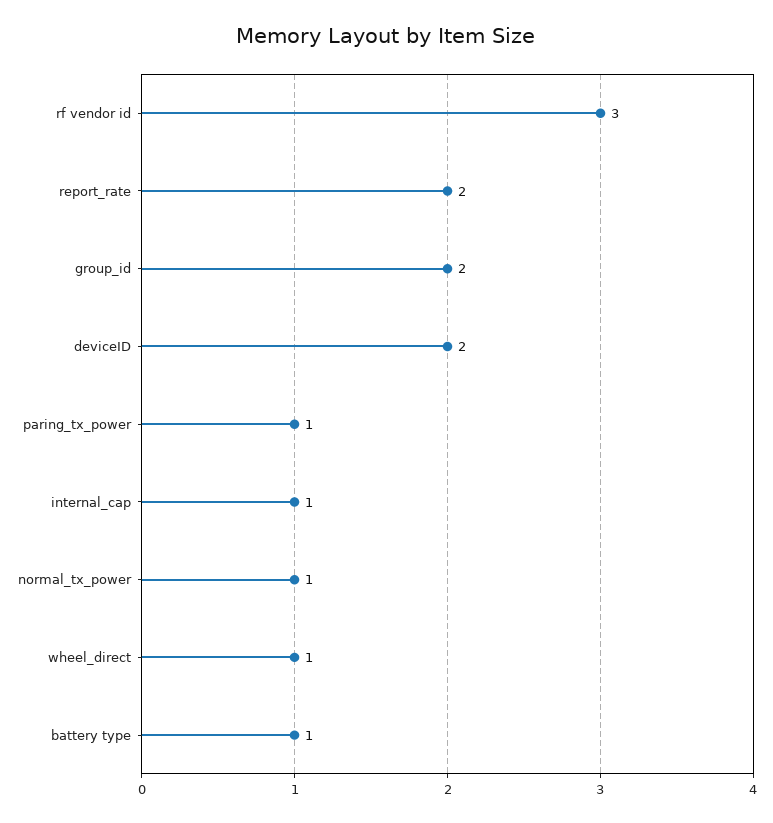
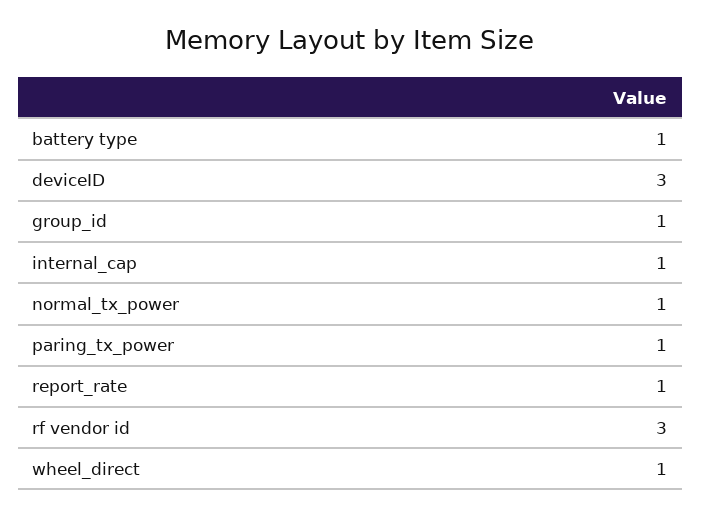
report_rate: 2 -> 1
group_id: 2 -> 1
deviceID: 2 -> 3

